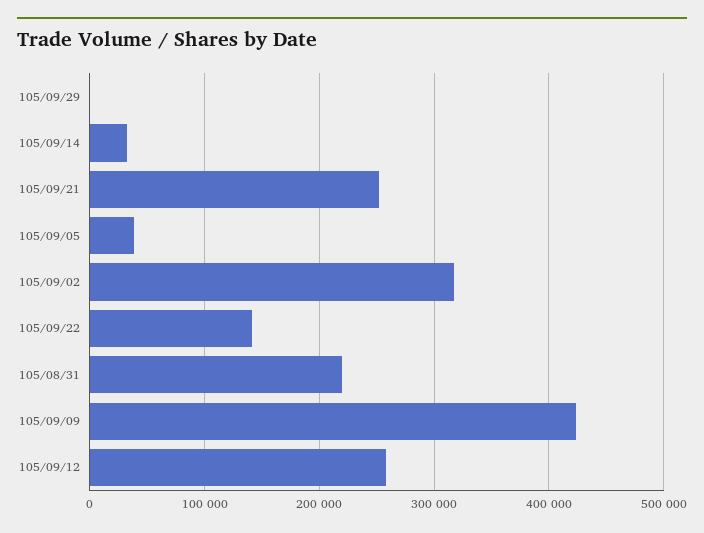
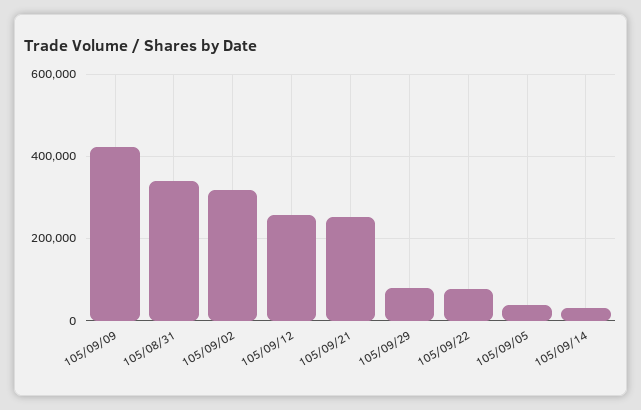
105/09/29: 0 -> 80000
105/09/22: 140000 -> 80000
105/08/31: 220000 -> 340000

